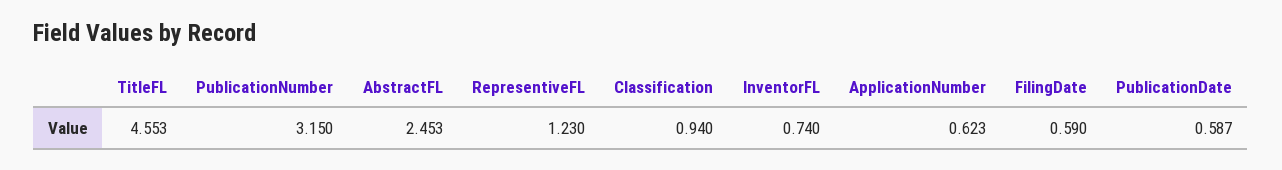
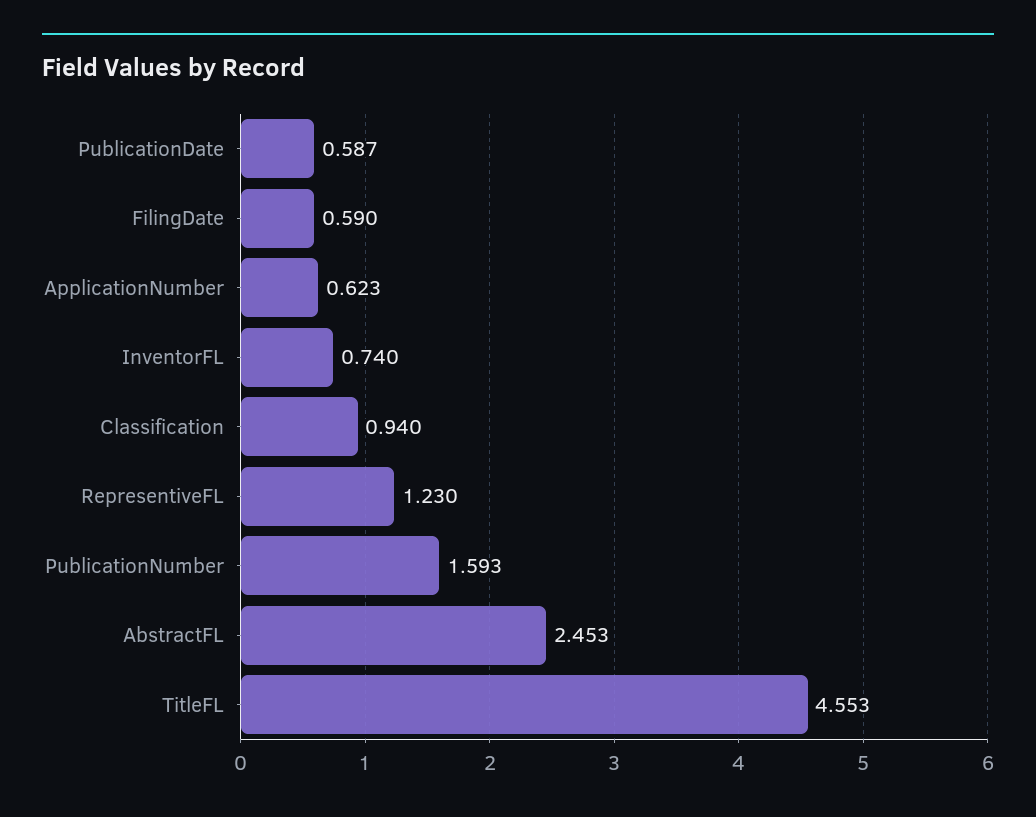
PublicationNumber: 3.15 -> 1.593

